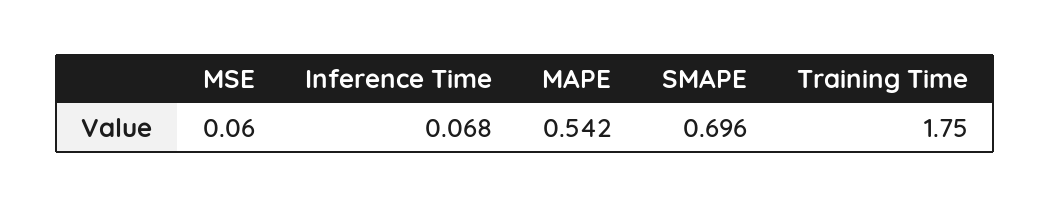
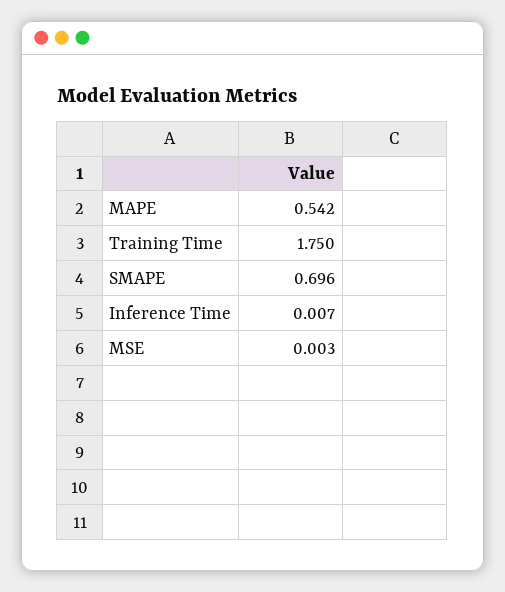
MSE: 0.06 -> 0.003
Inference Time: 0.068 -> 0.007

